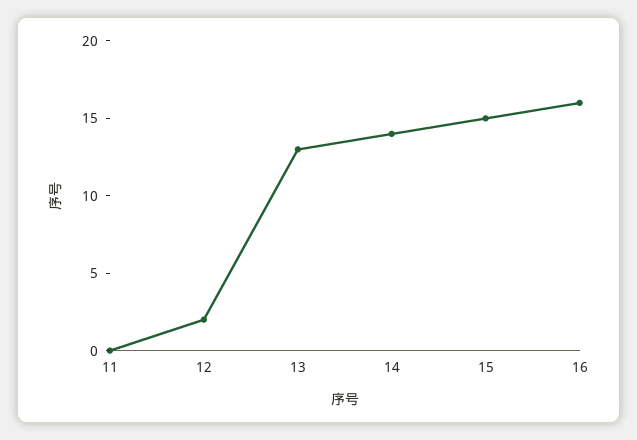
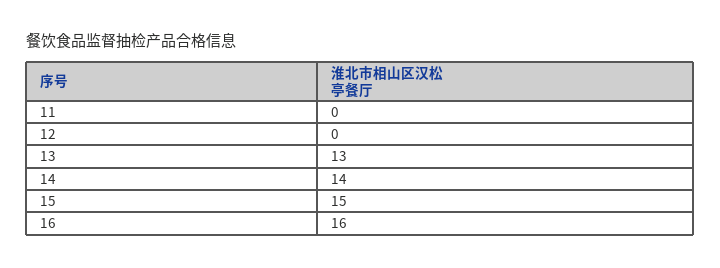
12: 2 -> 0

